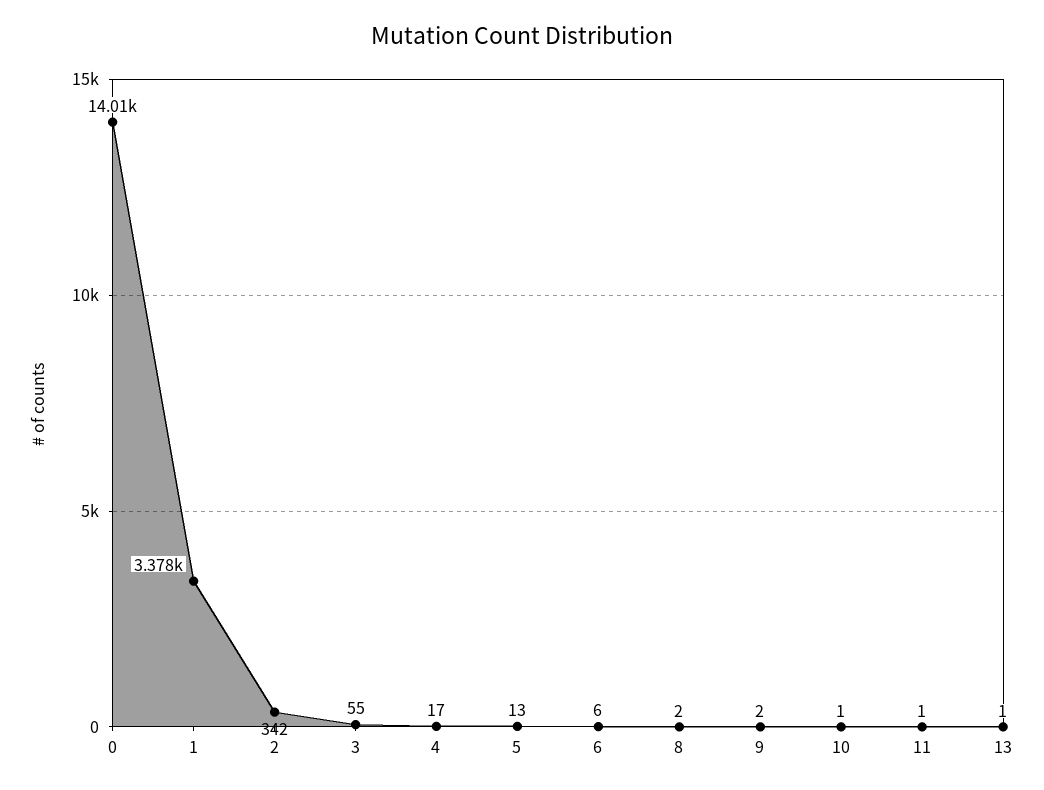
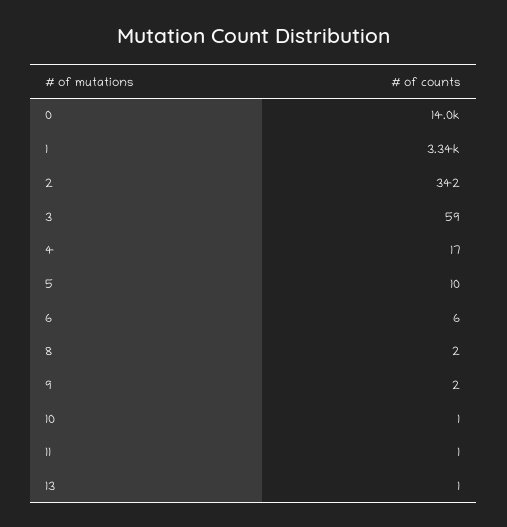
1: 3378 -> 3340
3: 55 -> 59
5: 13 -> 10

